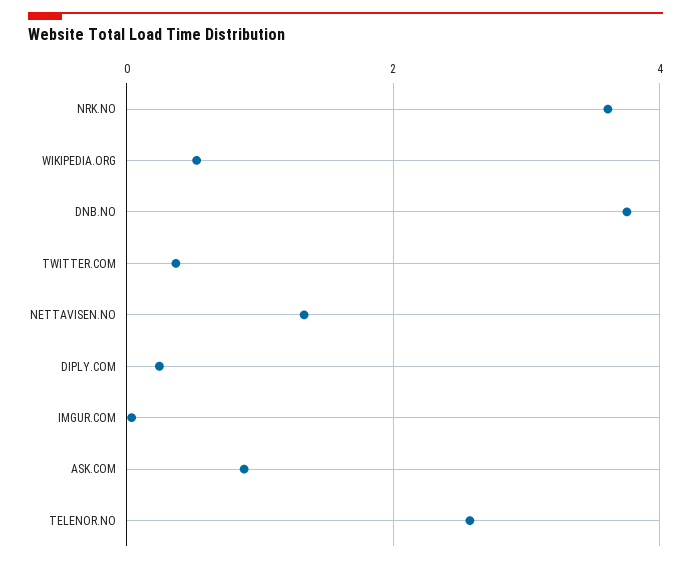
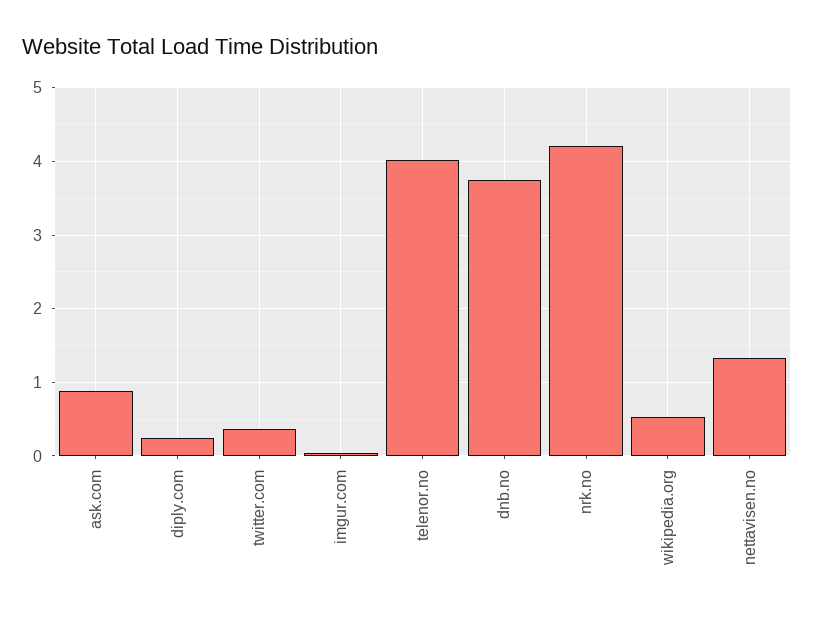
NRK.NO: 3.6 -> 4.2
TELENOR.NO: 2.6 -> 4

